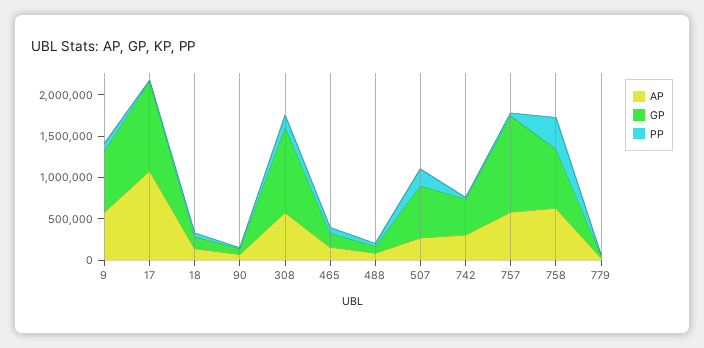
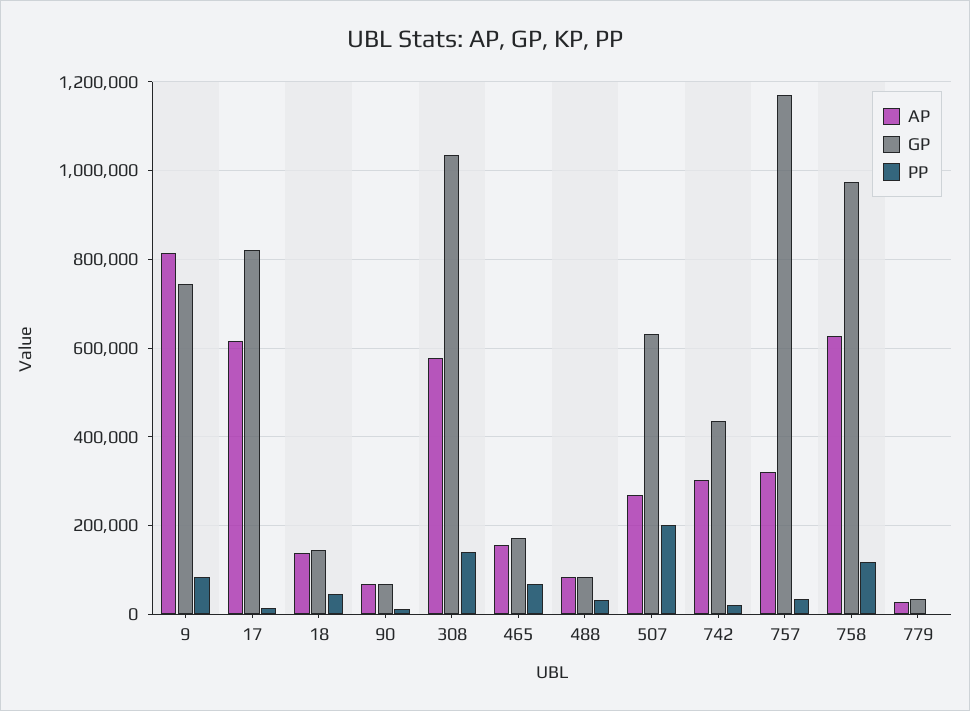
AP, 9: 600000 -> 820000
AP, 17: 1100000 -> 620000
GP, 17: 1100000 -> 820000
AP, 757: 600000 -> 320000
GP, 758: 700000 -> 980000
PP, 758: 400000 -> 120000

